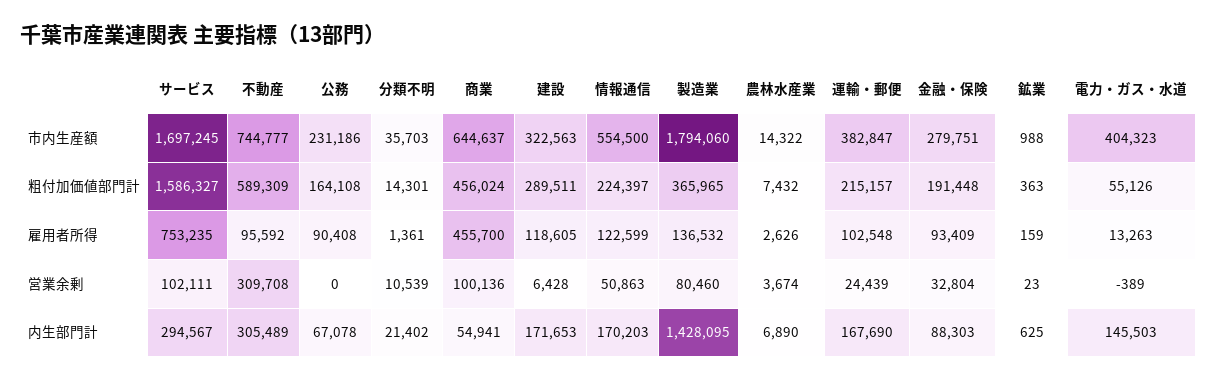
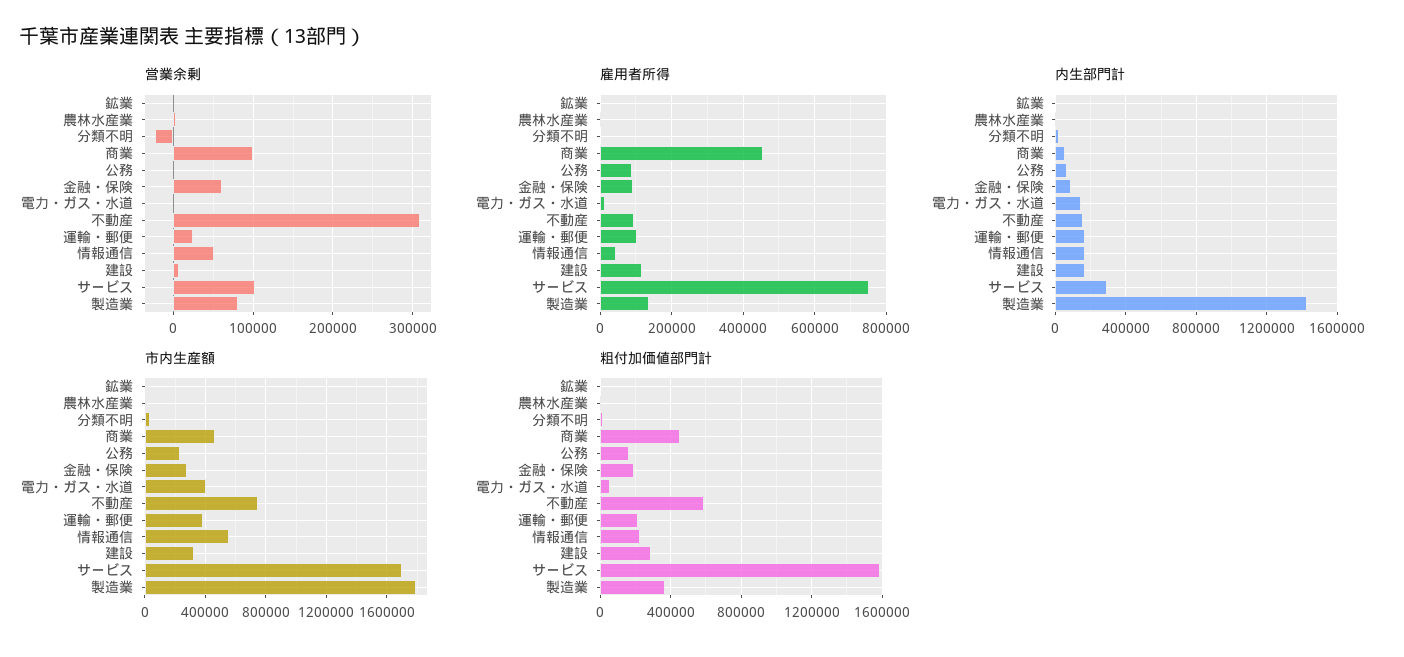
市内生産額, 商業: 644637 -> 450000
雇用者所得, 情報通信: 122599 -> 40000
営業余剰, 分類不明: 10539 -> -20000
営業余剰, 金融・保険: 32804 -> 60000
内生部門計, 不動産: 305489 -> 150000

